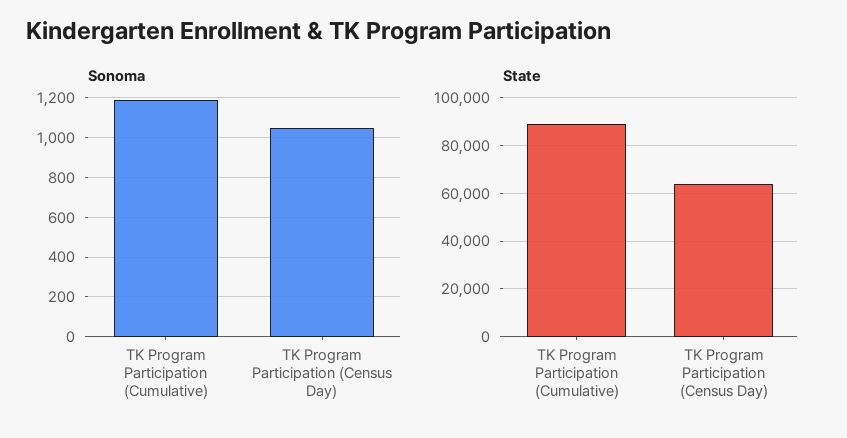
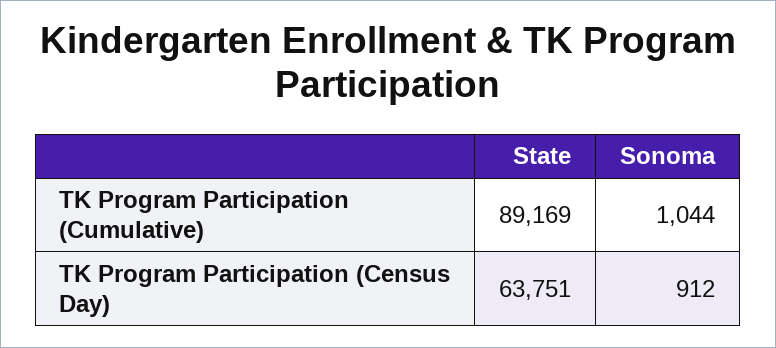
Sonoma, TK Program Participation (Cumulative): 1200 -> 1044
Sonoma, TK Program Participation (Census Day): 1050 -> 912

